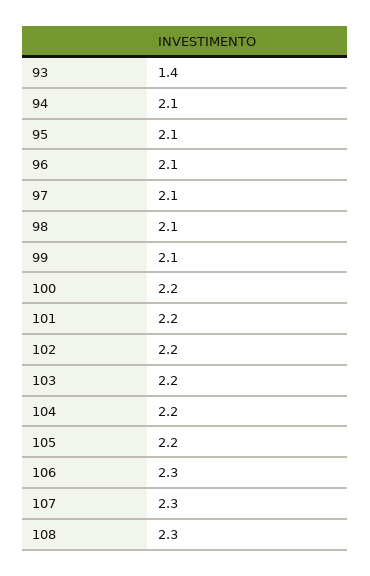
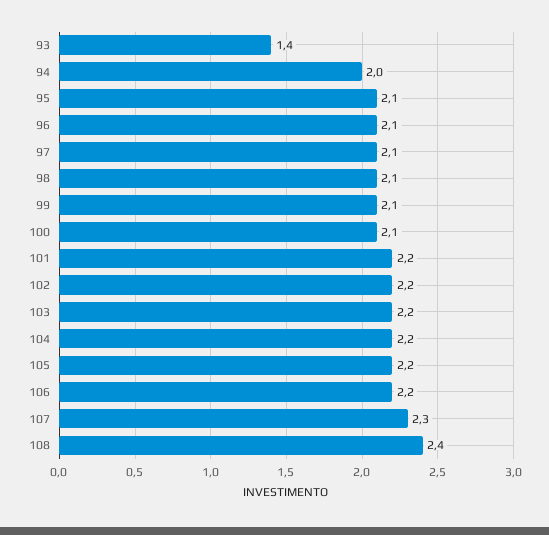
94: 2.1 -> 2
100: 2.2 -> 2.1
106: 2.3 -> 2.2
108: 2.3 -> 2.4

